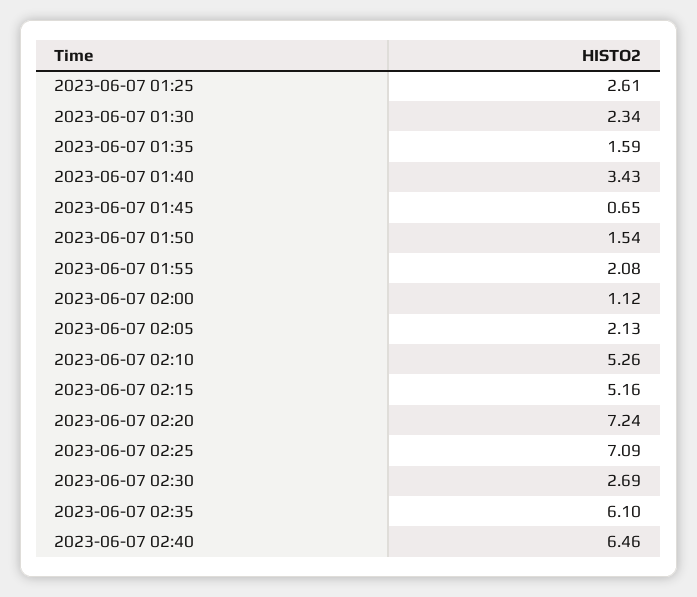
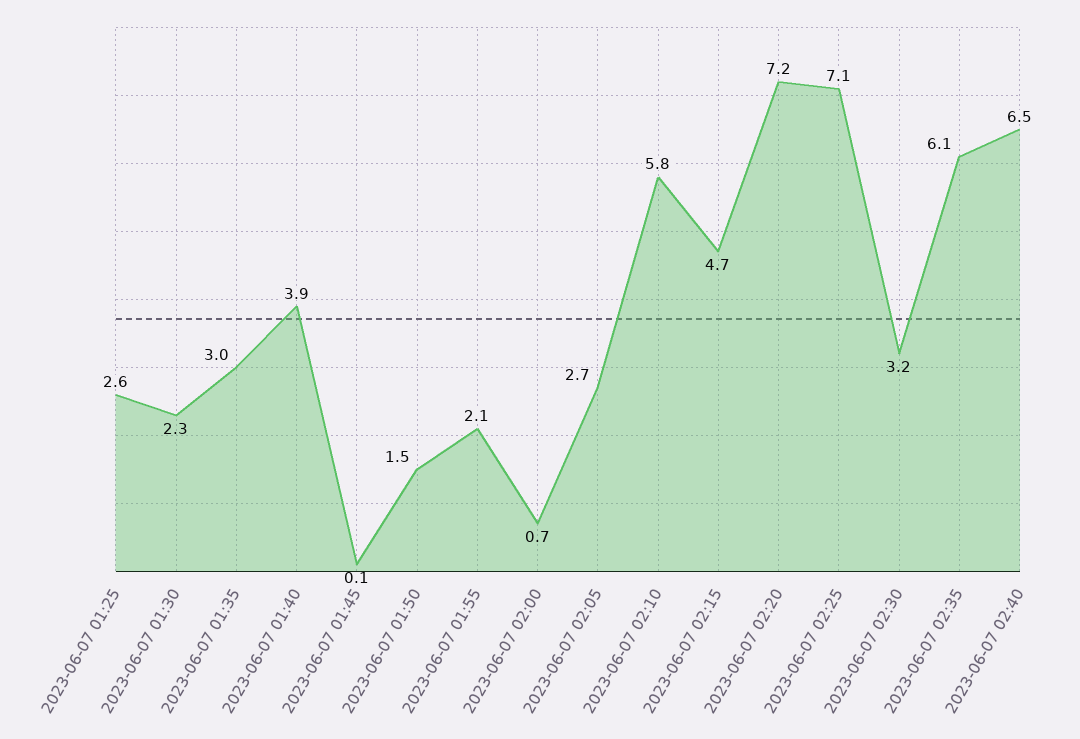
2023-06-07 01:35: 1.59 -> 3
2023-06-07 01:40: 3.43 -> 3.9
2023-06-07 01:45: 0.65 -> 0.1
2023-06-07 02:00: 1.12 -> 0.7
2023-06-07 02:05: 2.13 -> 2.7
2023-06-07 02:10: 5.26 -> 5.8
2023-06-07 02:15: 5.16 -> 4.7
2023-06-07 02:30: 2.69 -> 3.2

